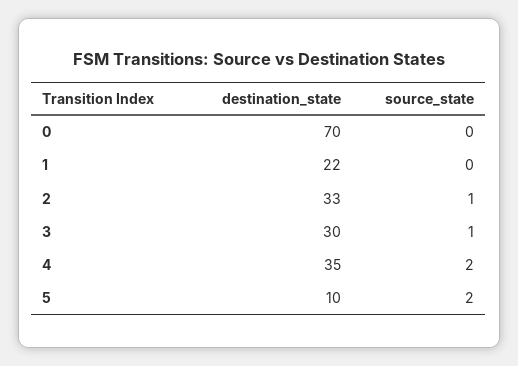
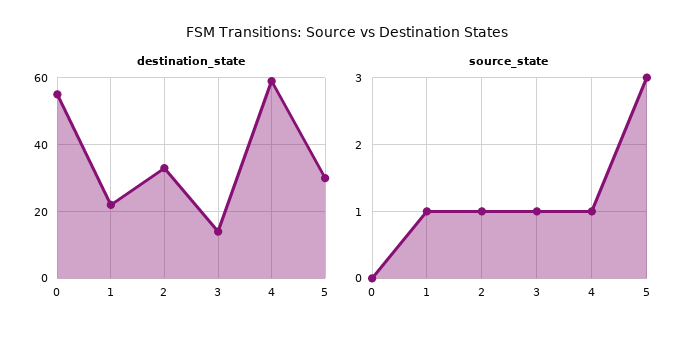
destination_state, 0: 70 -> 55
source_state, 1: 0 -> 1
destination_state, 3: 30 -> 15
destination_state, 4: 35 -> 60
source_state, 4: 2 -> 1
destination_state, 5: 10 -> 30
source_state, 5: 2 -> 3

